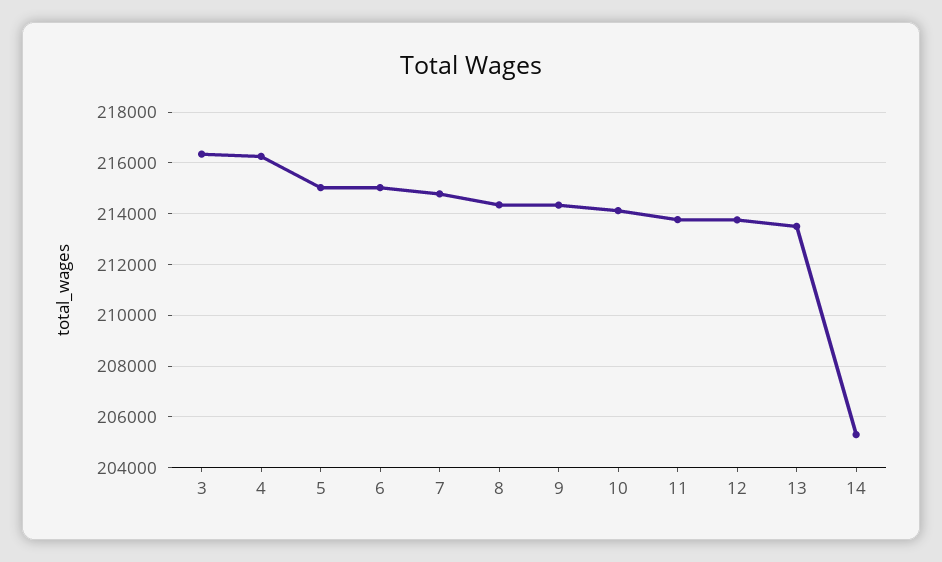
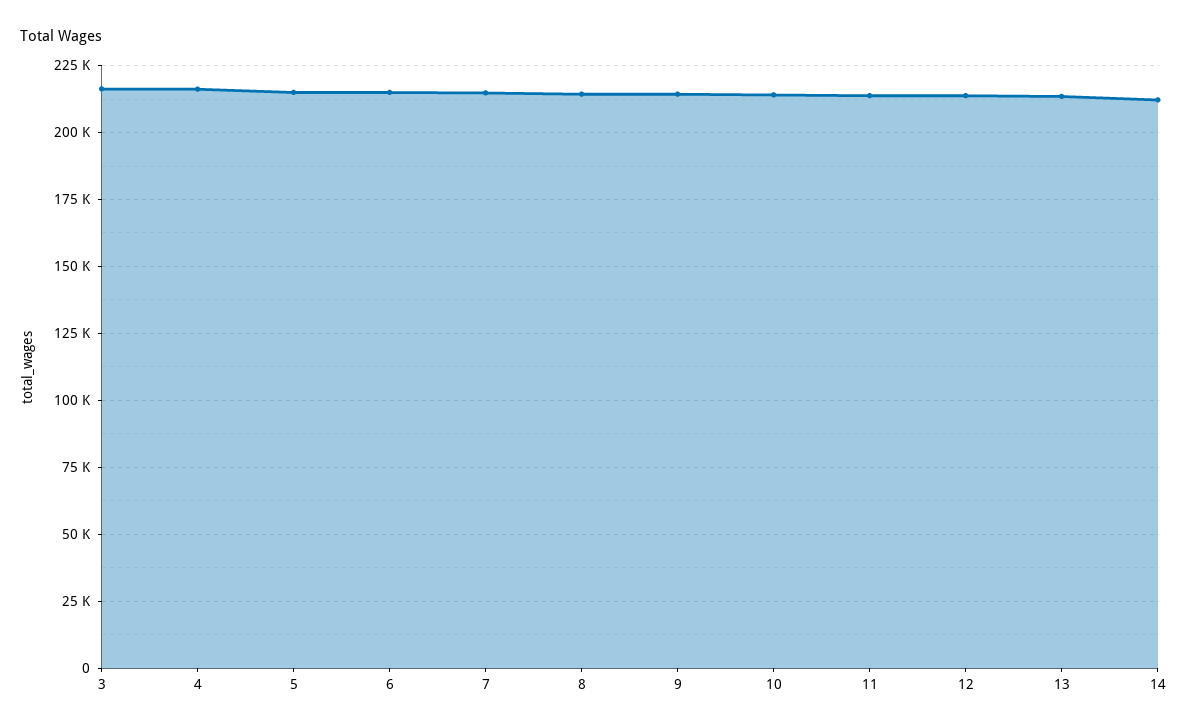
14: 205250 -> 212500

